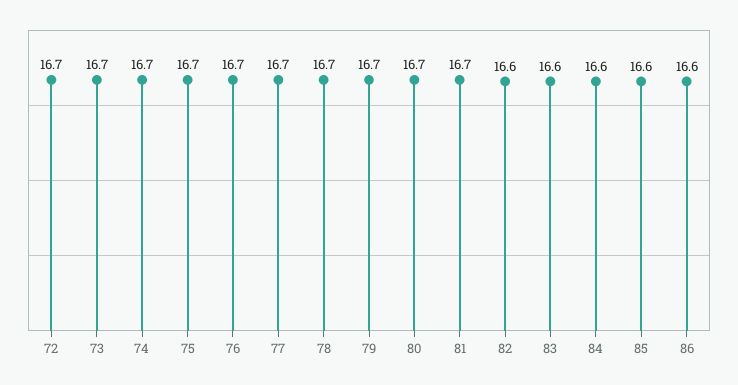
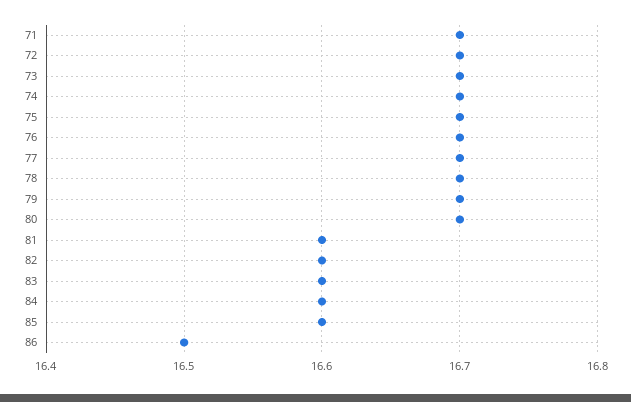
81: 16.7 -> 16.6
86: 16.6 -> 16.5
71: none -> 16.7

